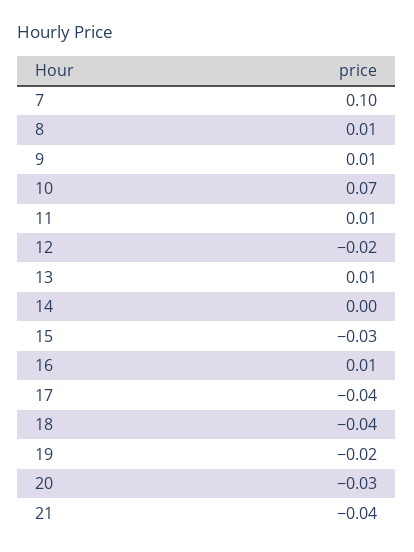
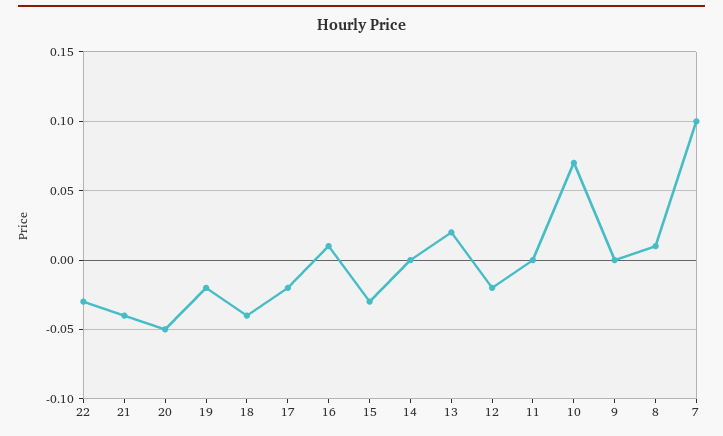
9: 0.01 -> 0
11: 0.01 -> 0
13: 0.01 -> 0.02
17: -0.04 -> -0.02
20: -0.03 -> -0.05
22: none -> -0.03

